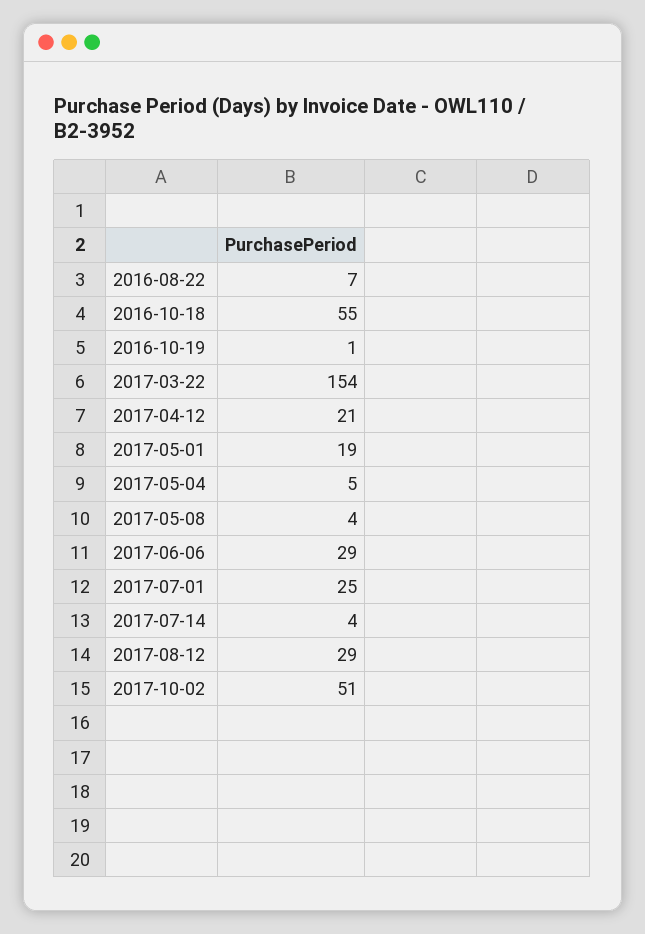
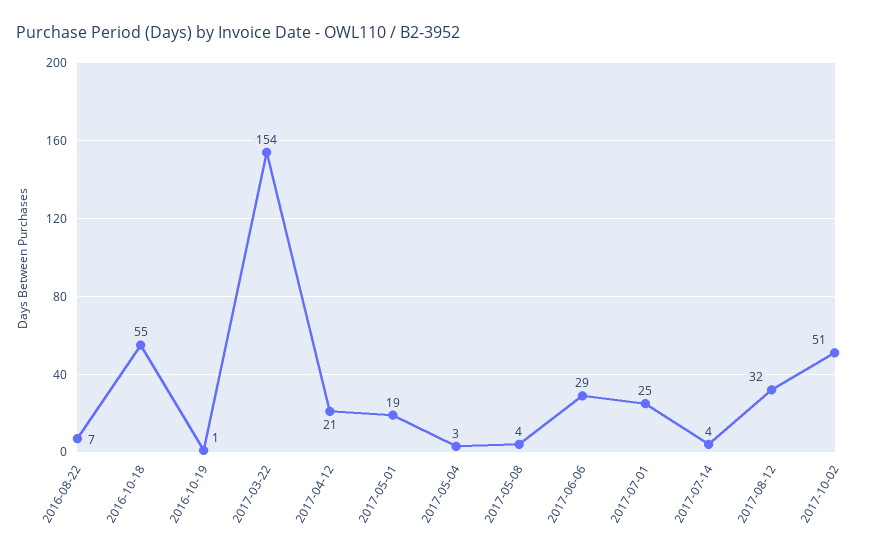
2017-05-04: 5 -> 3
2017-08-12: 29 -> 32

